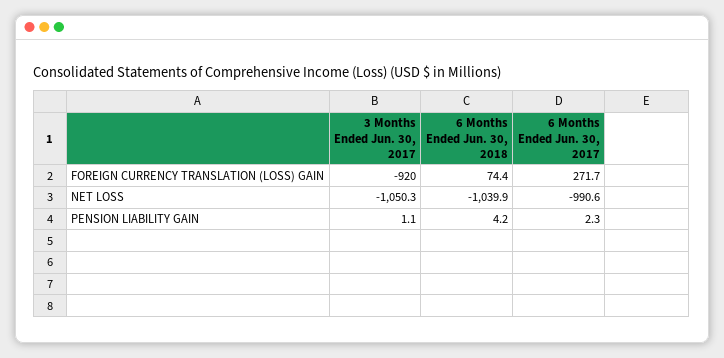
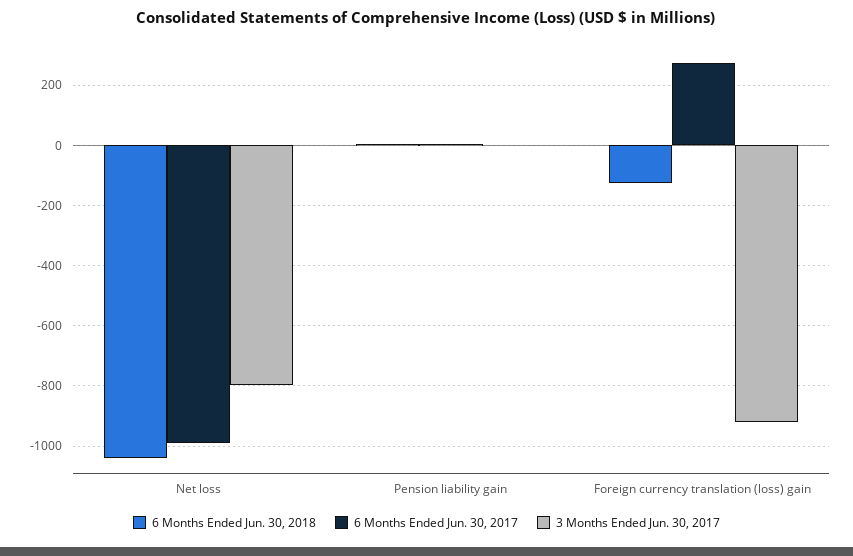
6 Months Ended Jun. 30, 2018, FOREIGN CURRENCY TRANSLATION (LOSS) GAIN: 74.4 -> -120
3 Months Ended Jun. 30, 2017, NET LOSS: -1050.3 -> -800

